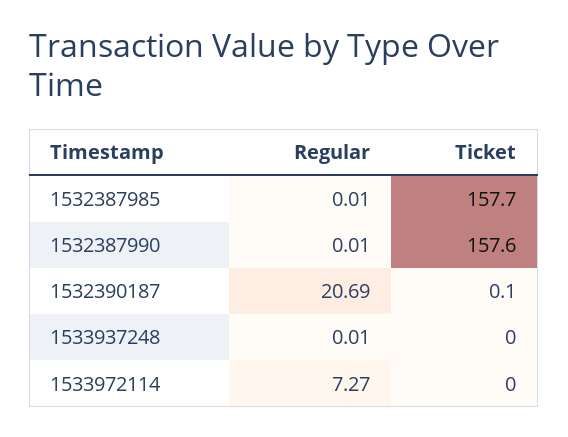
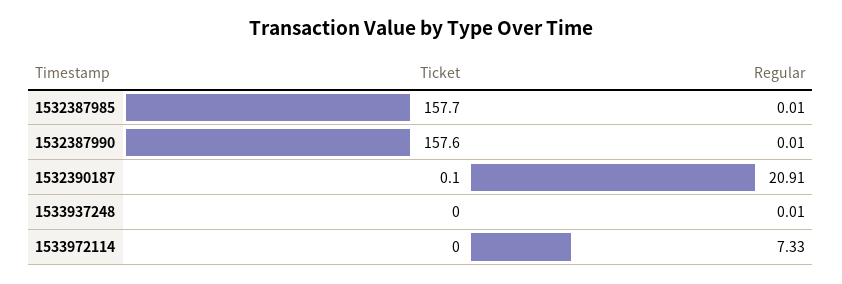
Regular, 1532390187: 20.69 -> 20.91
Regular, 1533972114: 7.27 -> 7.33

